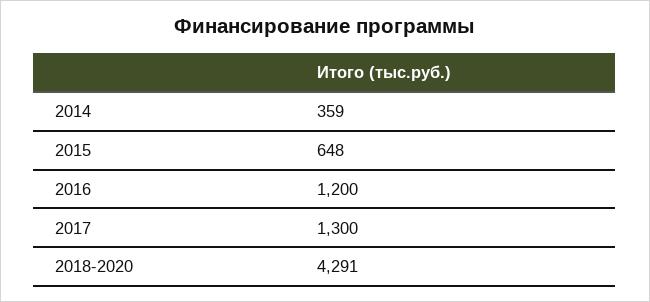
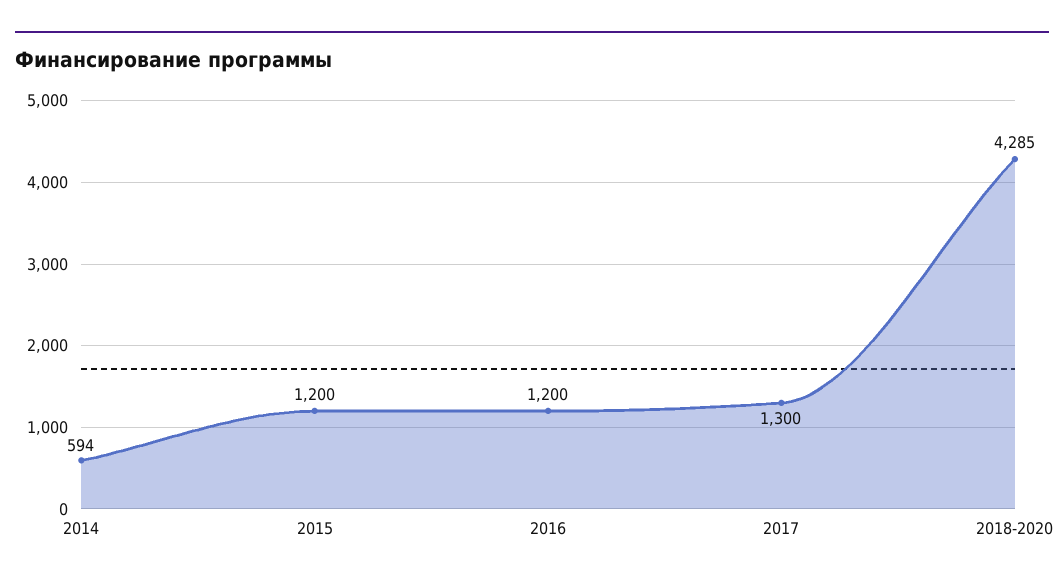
2014: 359 -> 594
2015: 648 -> 1200
2018-2020: 4291 -> 4285

